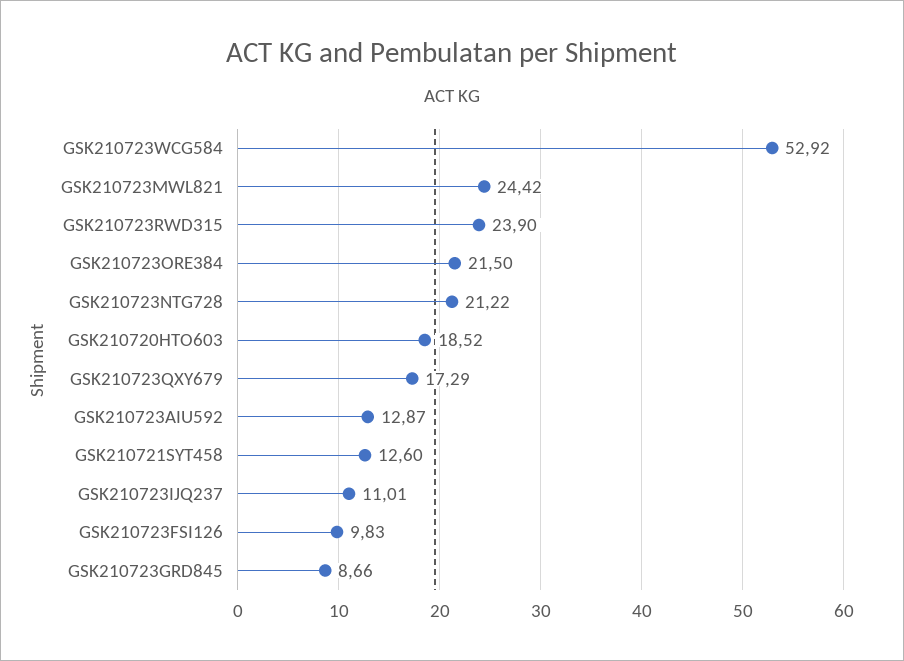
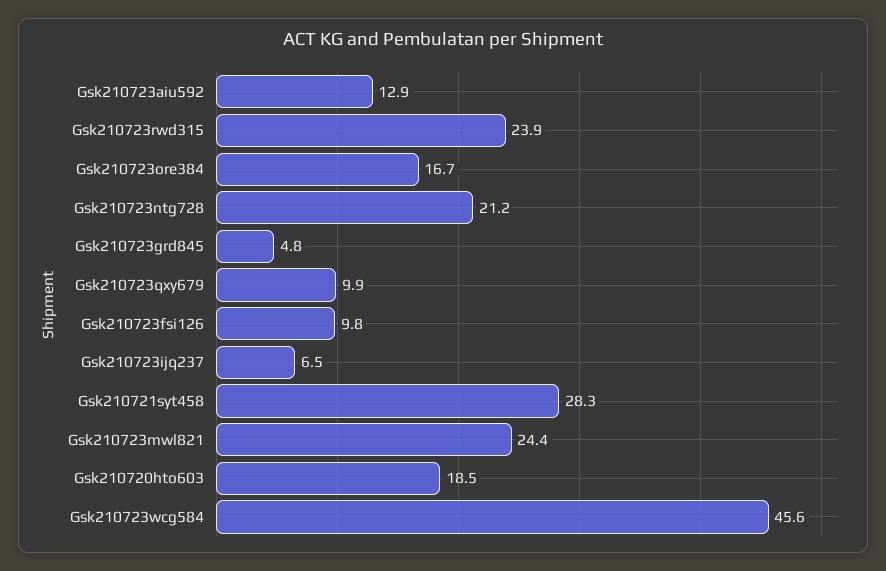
GSK210723WCG584: 52.92 -> 45.6
GSK210723ORE384: 21.5 -> 16.7
GSK210723QXY679: 17.29 -> 9.9
GSK210721SYT458: 12.6 -> 28.3
GSK210723IJQ237: 11.01 -> 6.5
GSK210723GRD845: 8.66 -> 4.8

